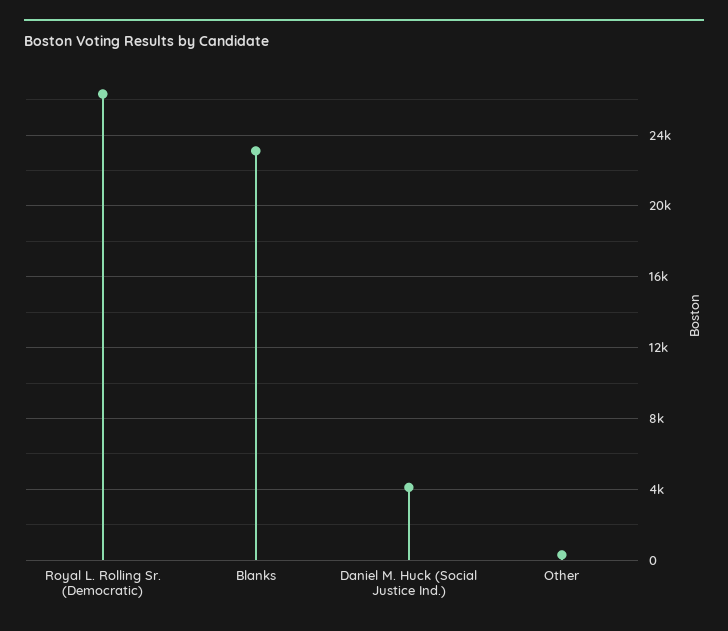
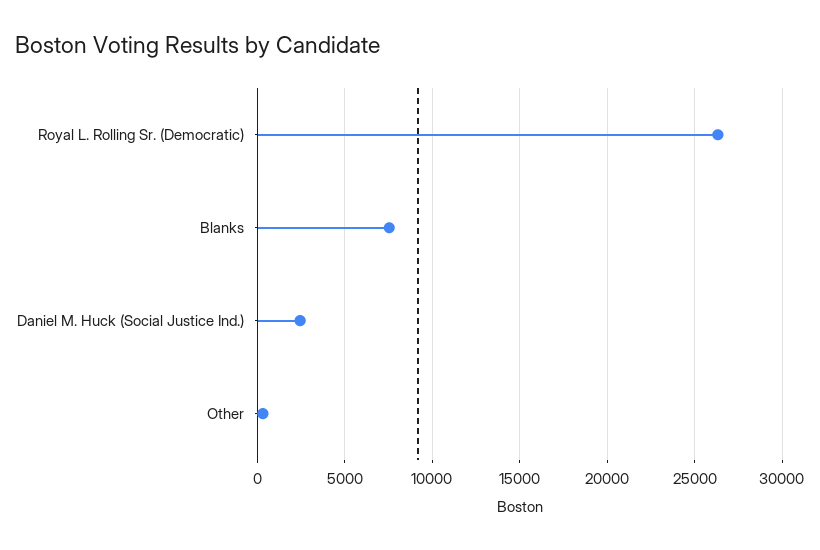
Blanks: 23000 -> 7500
Daniel M. Huck (Social Justice Ind.): 4000 -> 2500

